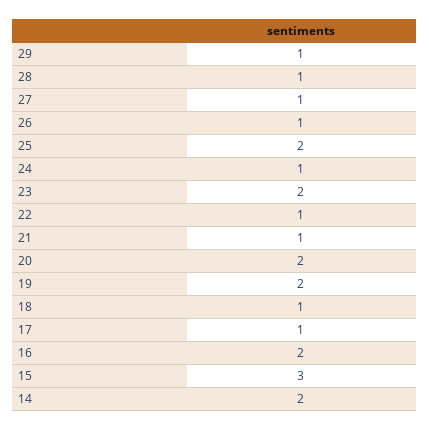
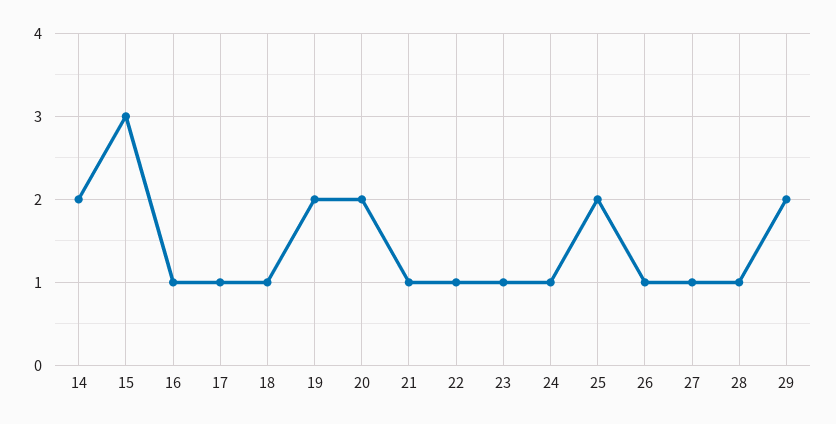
29: 1 -> 2
23: 2 -> 1
16: 2 -> 1

